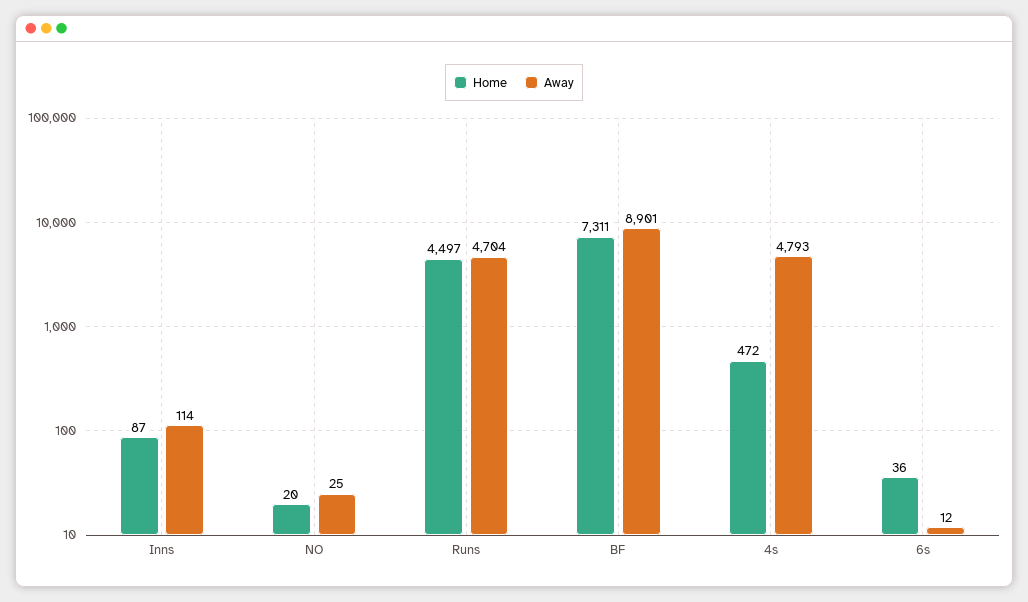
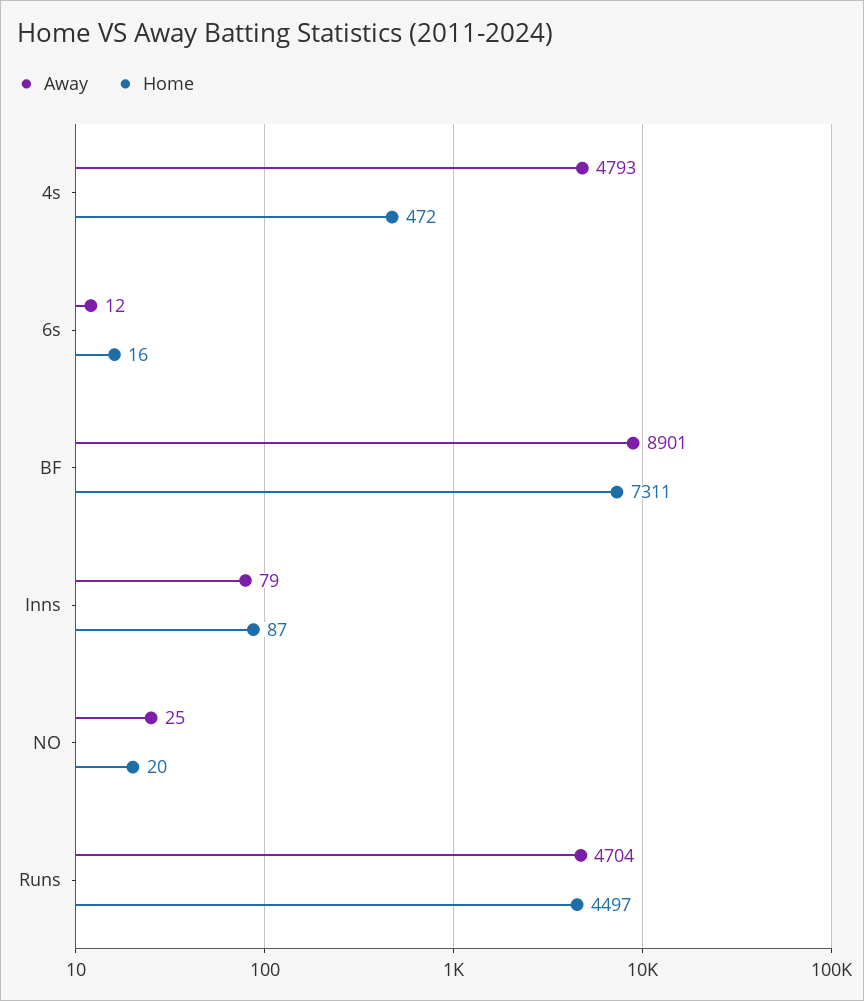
Away, Inns: 114 -> 79
Home, 6s: 36 -> 16

